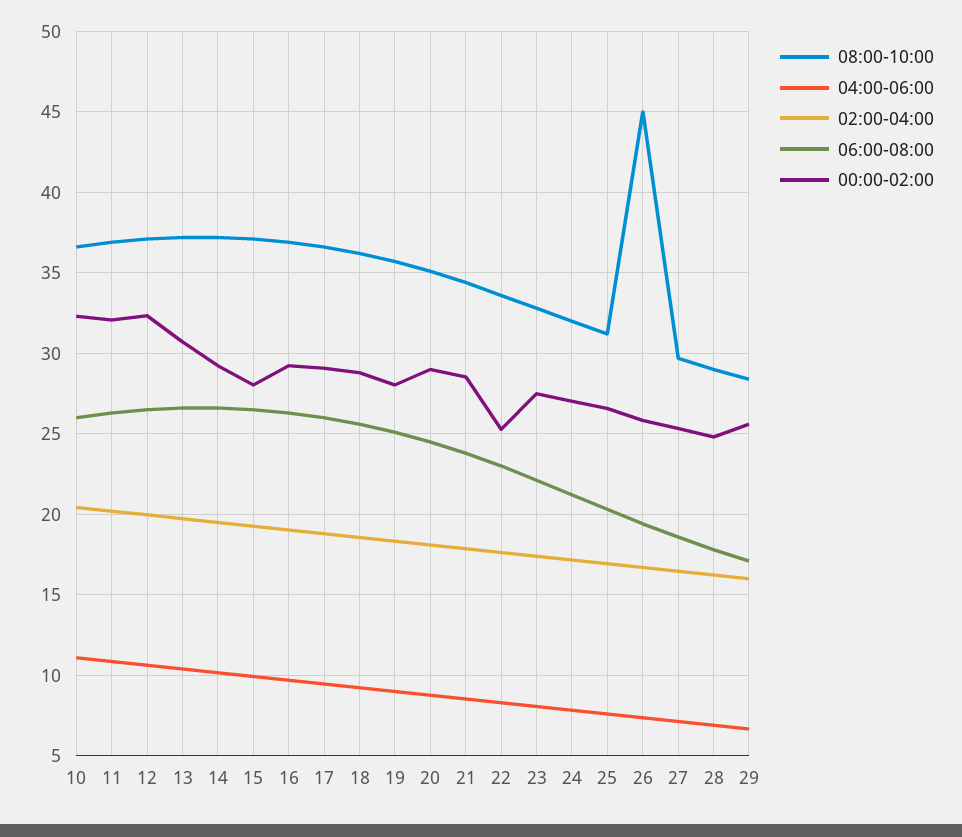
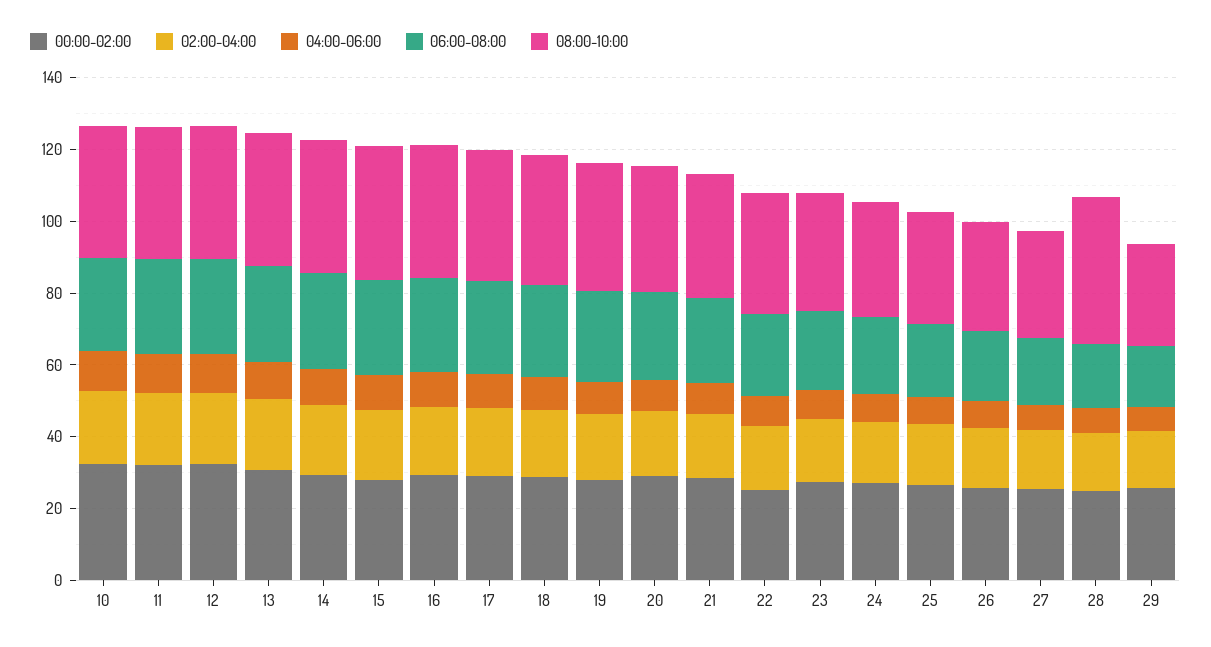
08:00-10:00, 26: 45 -> 30
08:00-10:00, 28: 29 -> 40

